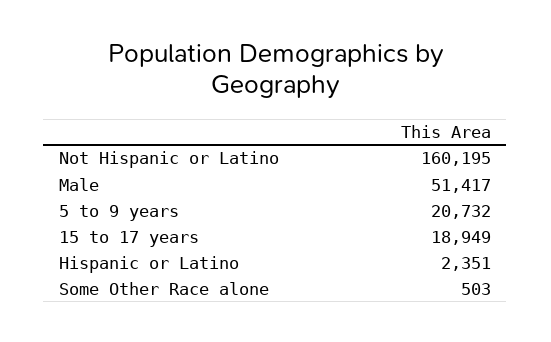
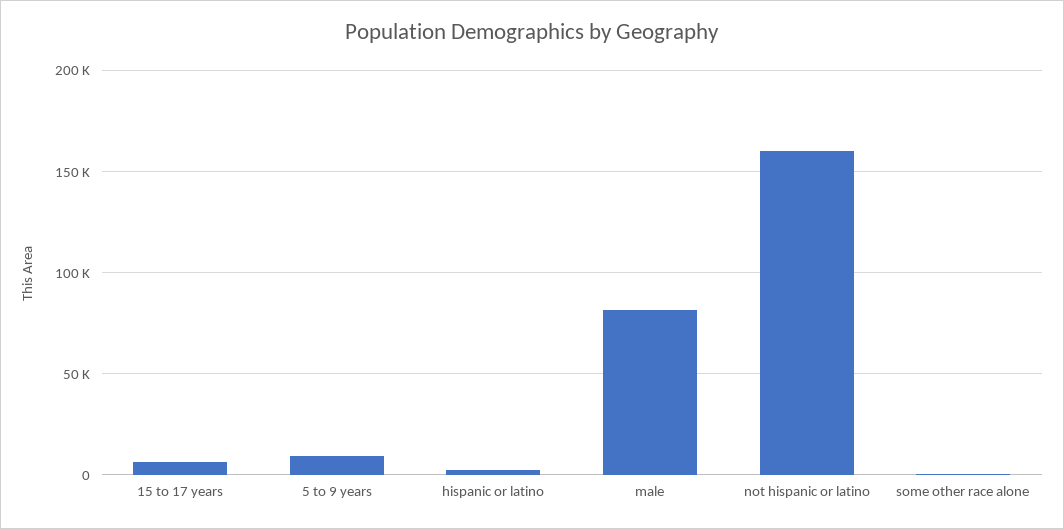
Male: 51417 -> 80000
5 to 9 years: 20732 -> 10000
15 to 17 years: 18949 -> 5000

